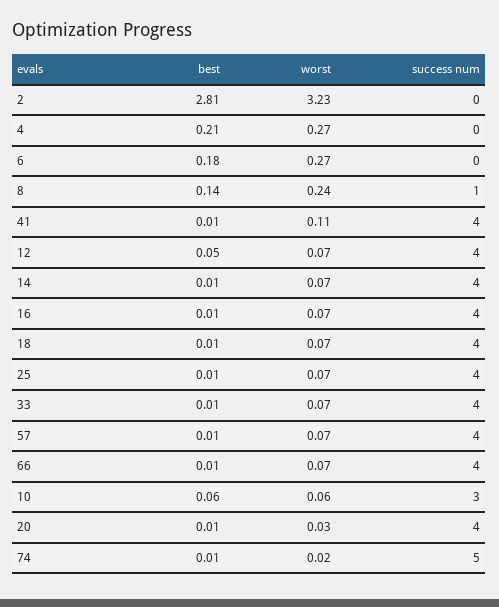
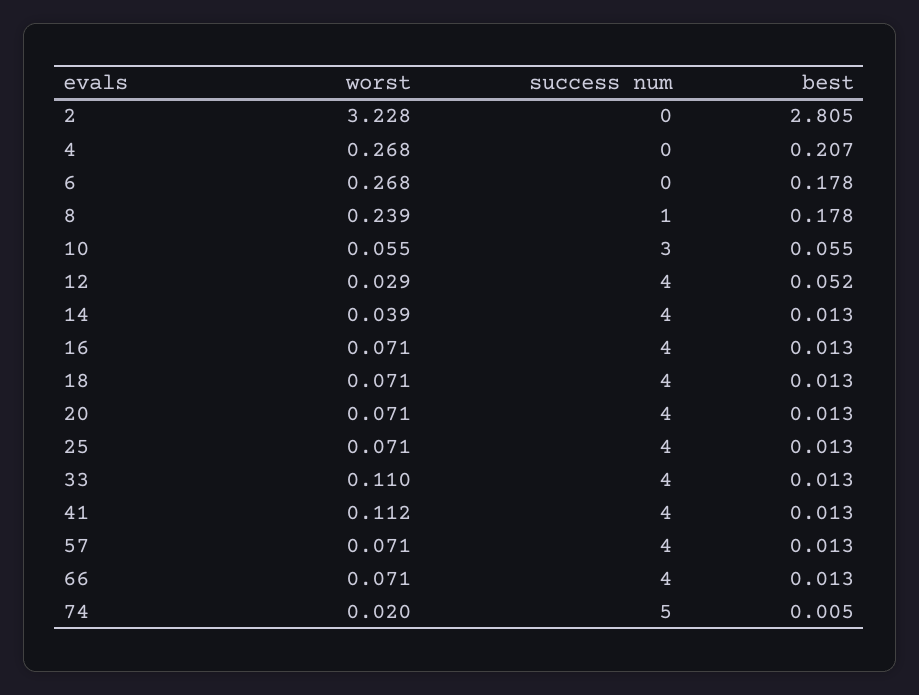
best, 8: 0.14 -> 0.178
worst, 12: 0.07 -> 0.029
worst, 14: 0.07 -> 0.039
worst, 33: 0.07 -> 0.11
worst, 20: 0.03 -> 0.071

